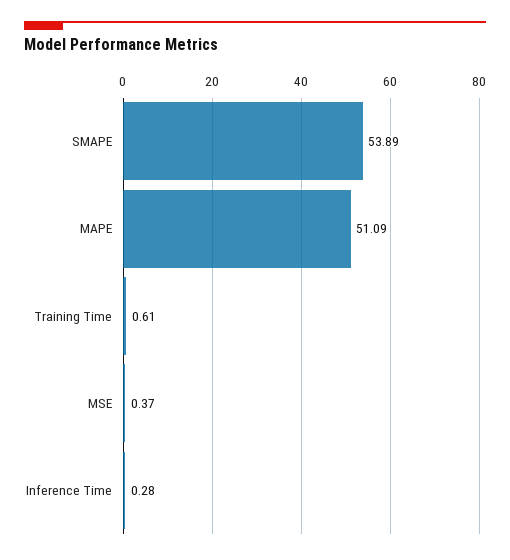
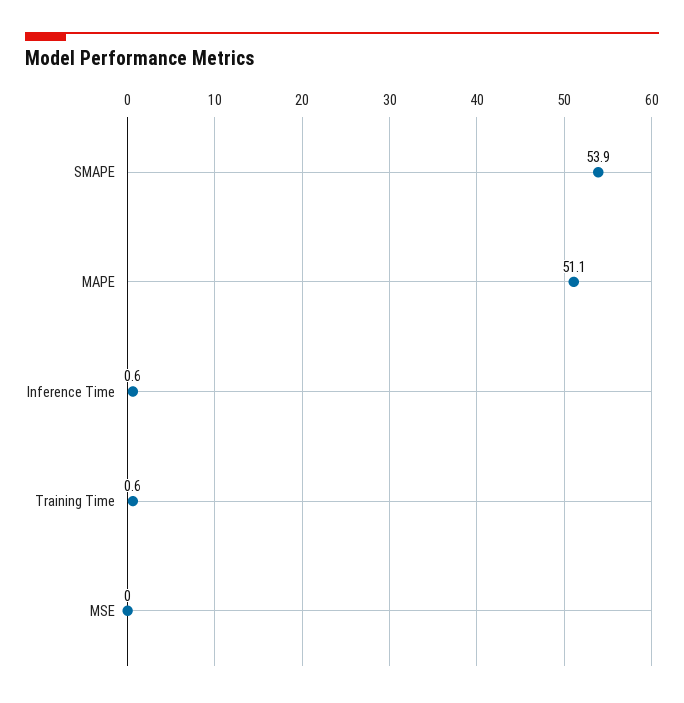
MSE: 0.37 -> 0
Inference Time: 0.28 -> 0.6

